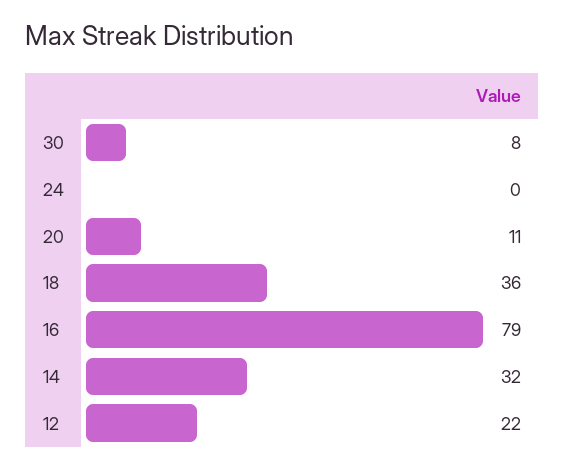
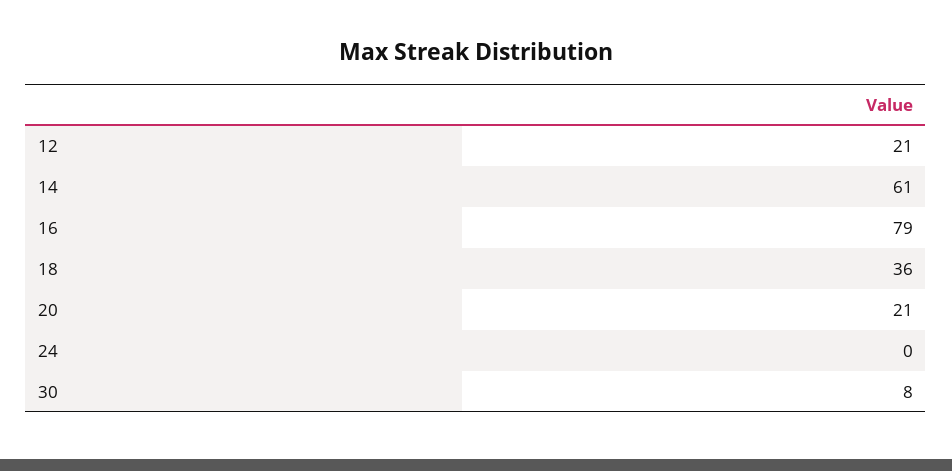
20: 11 -> 21
14: 32 -> 61
12: 22 -> 21

